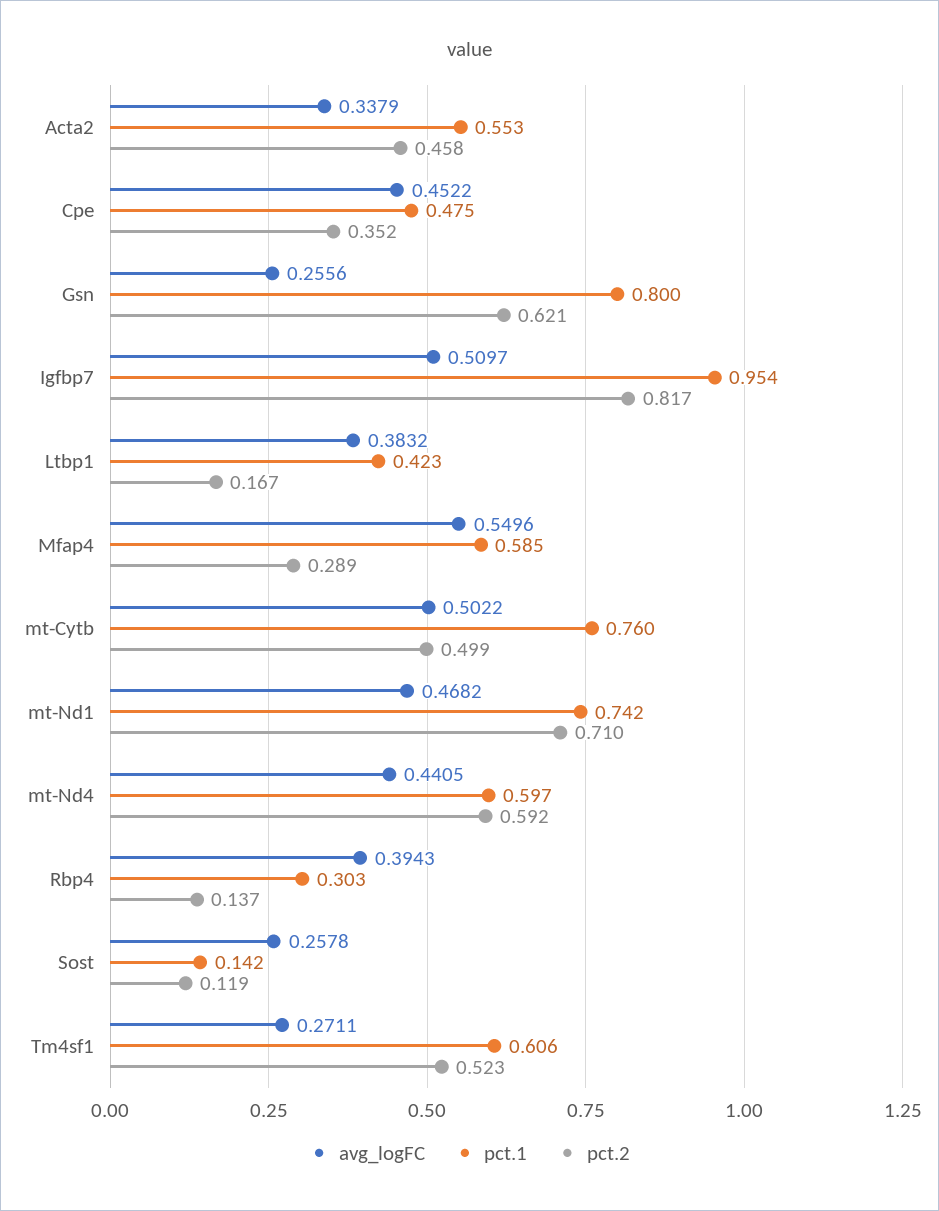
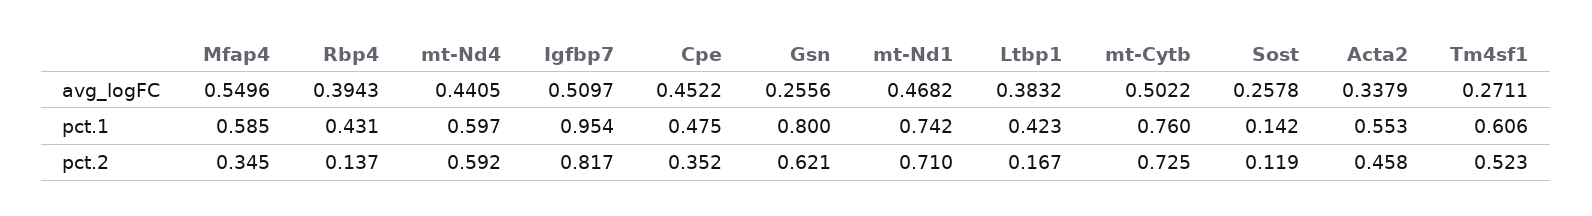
pct.2, Mfap4: 0.289 -> 0.345
pct.2, mt-Cytb: 0.499 -> 0.725
pct.1, Rbp4: 0.303 -> 0.431

